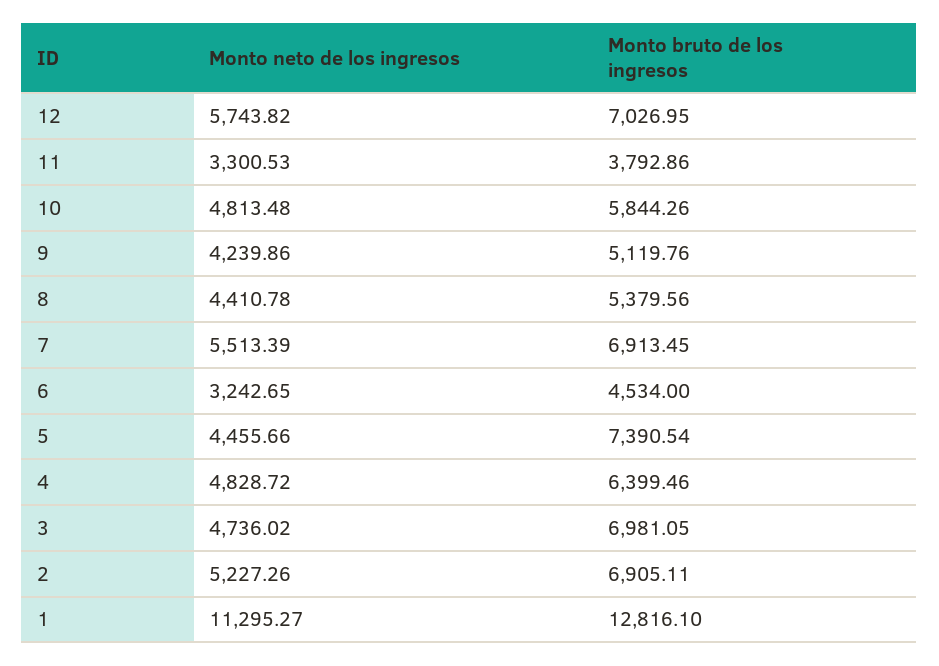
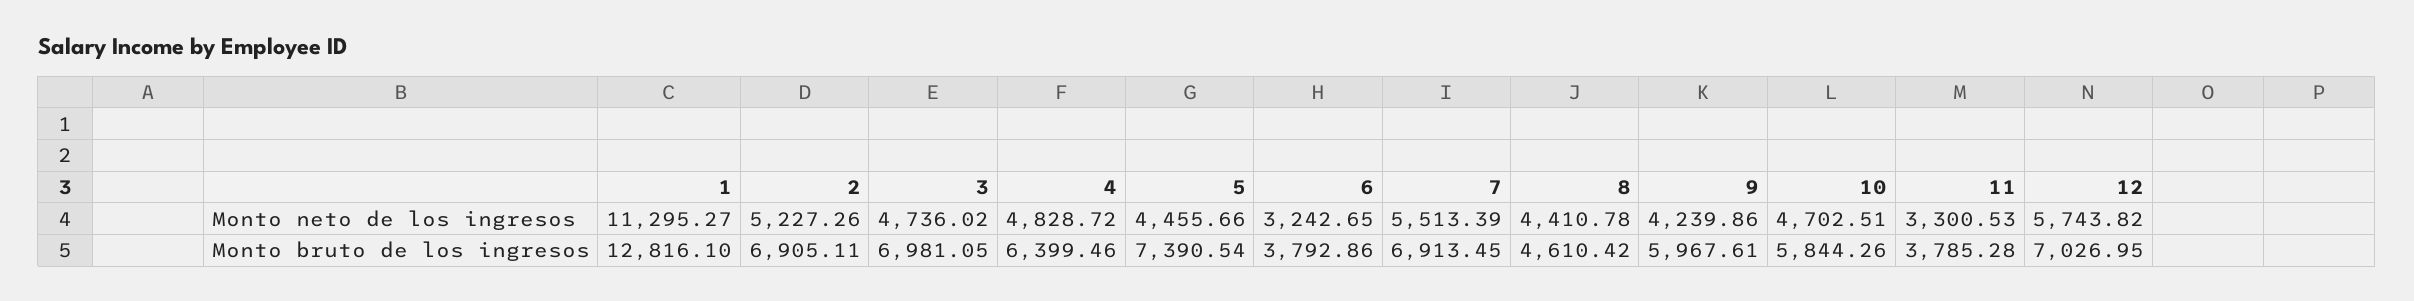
Monto bruto de los ingresos, 11: 3792.86 -> 3785.28
Monto neto de los ingresos, 10: 4813.48 -> 4702.51
Monto bruto de los ingresos, 9: 5119.76 -> 5967.61
Monto bruto de los ingresos, 8: 5379.56 -> 4610.42
Monto bruto de los ingresos, 6: 4534 -> 3792.86

